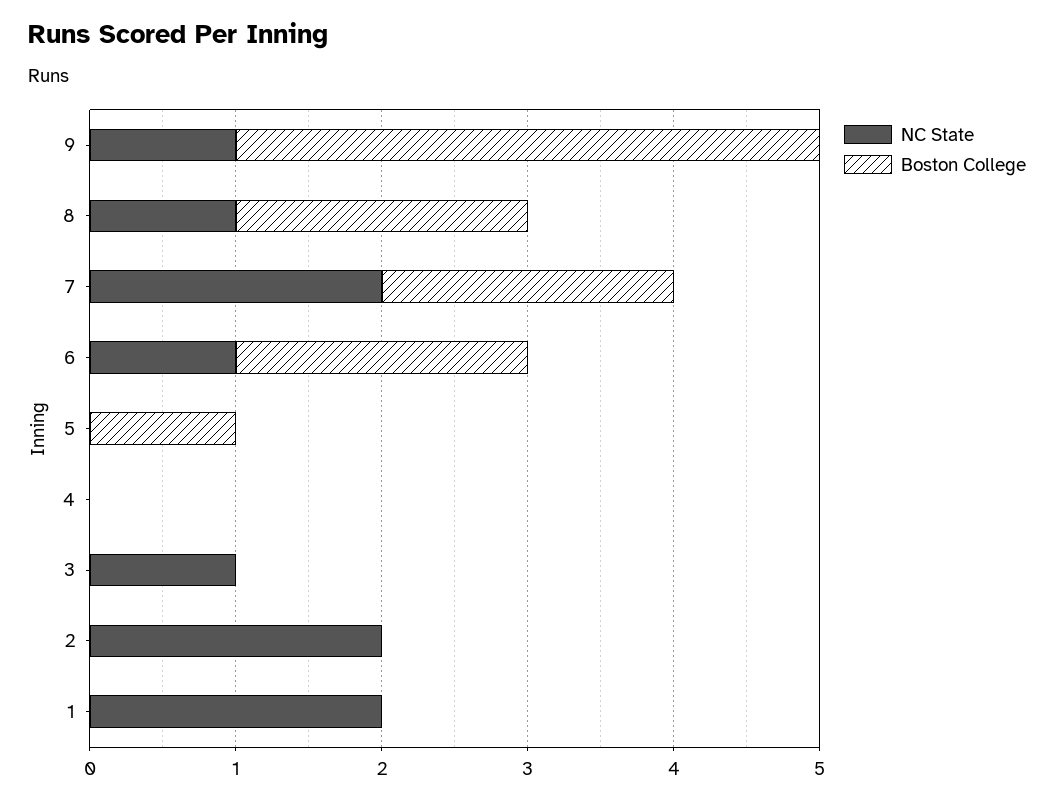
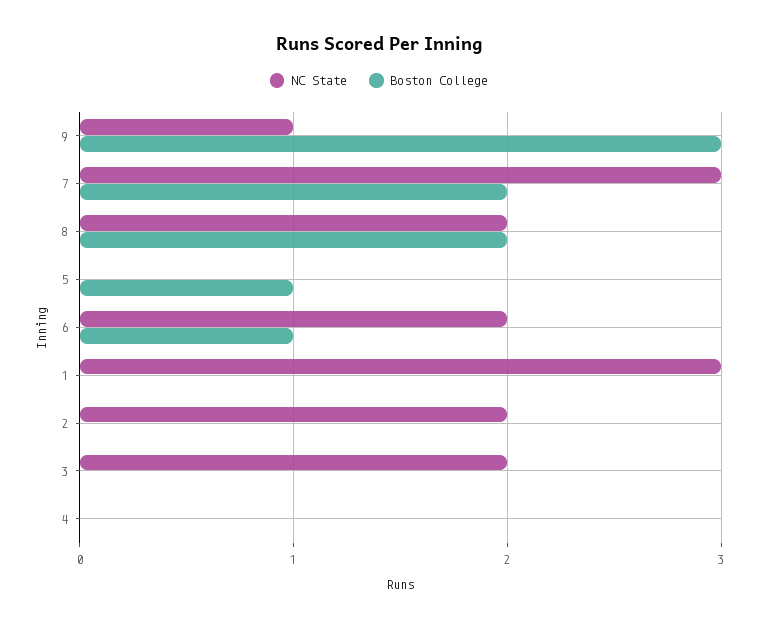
Boston College, 9: 4 -> 3
NC State, 8: 1 -> 2
NC State, 7: 2 -> 3
NC State, 6: 1 -> 2
Boston College, 6: 2 -> 1
NC State, 3: 1 -> 2
NC State, 1: 2 -> 3

